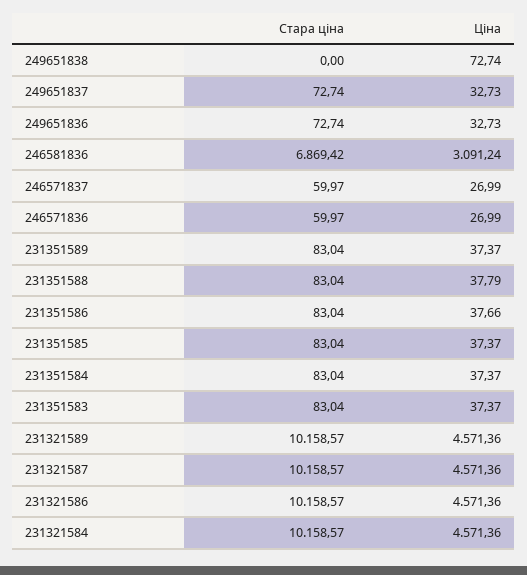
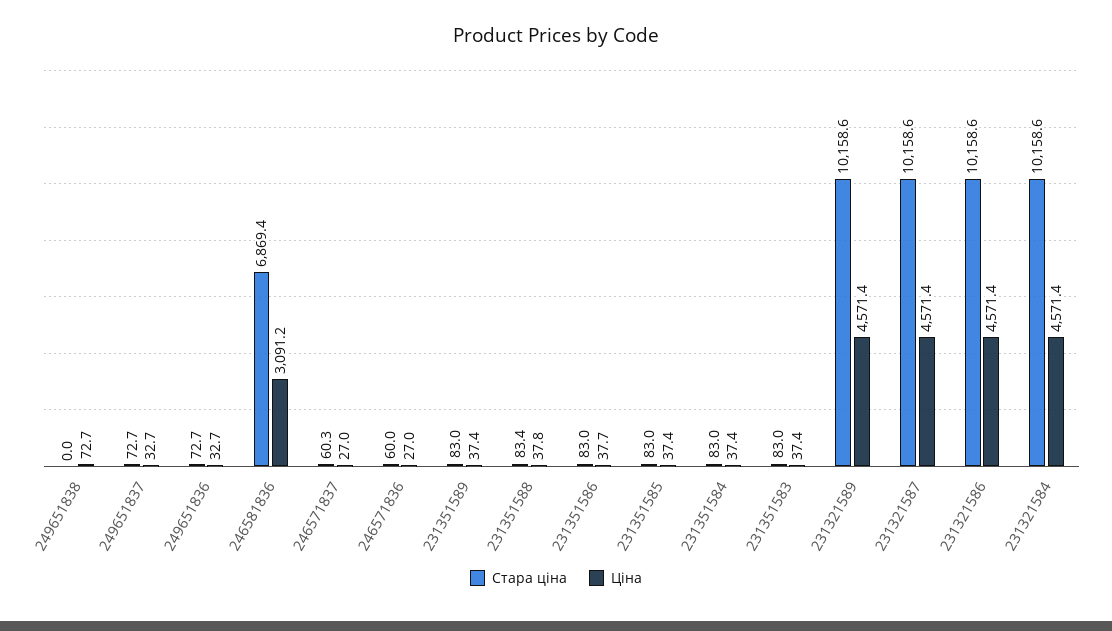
Стара ціна, 246571837: 59.97 -> 60.3
Стара ціна, 231351588: 83.04 -> 83.4

